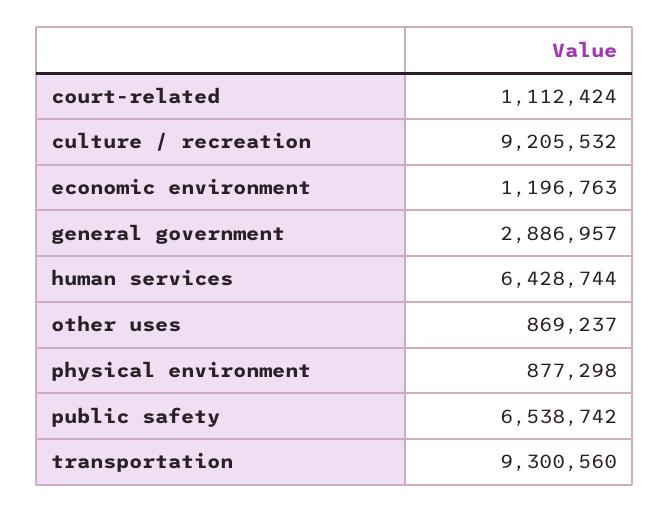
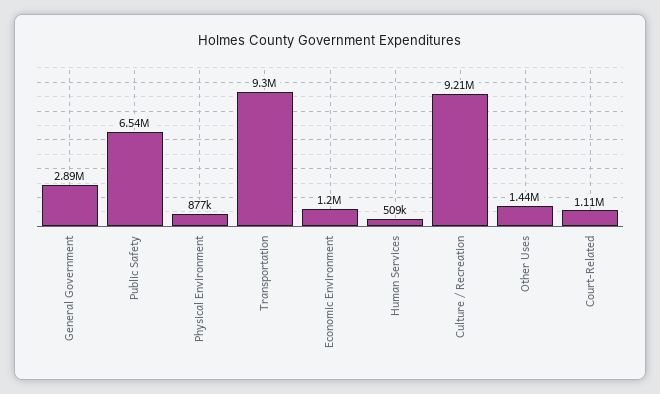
human services: 6428744 -> 509000
other uses: 869237 -> 1440000

